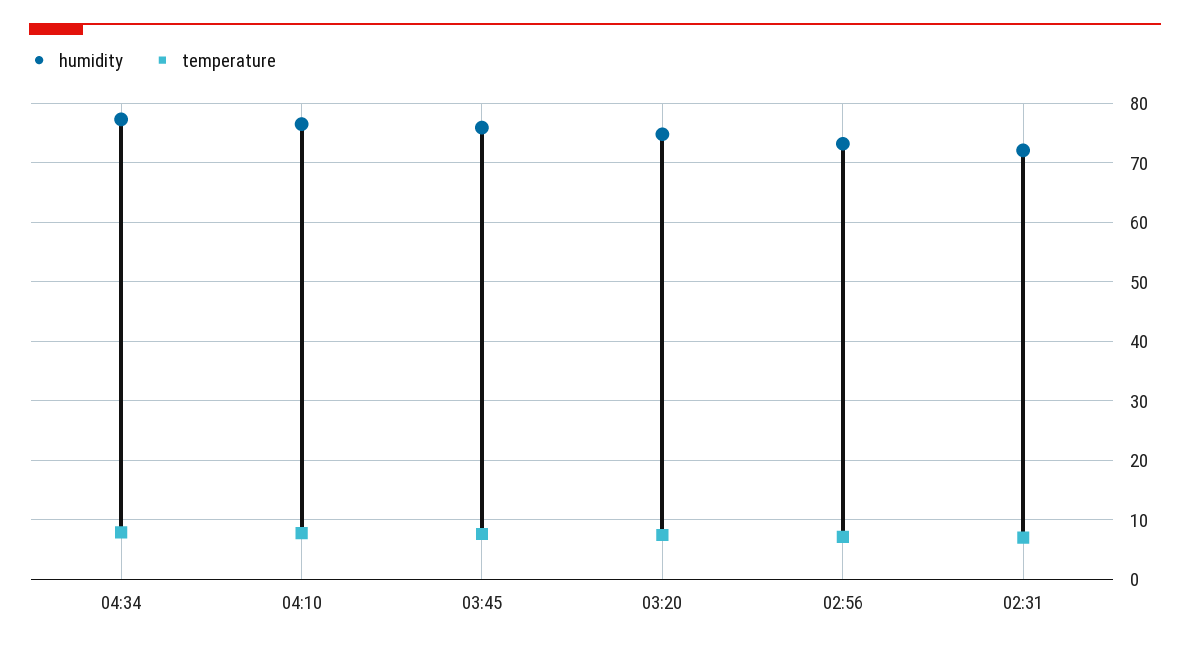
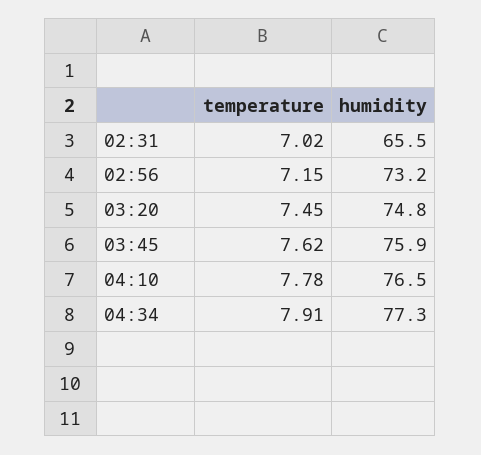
humidity, 02:31: 72 -> 65.5

